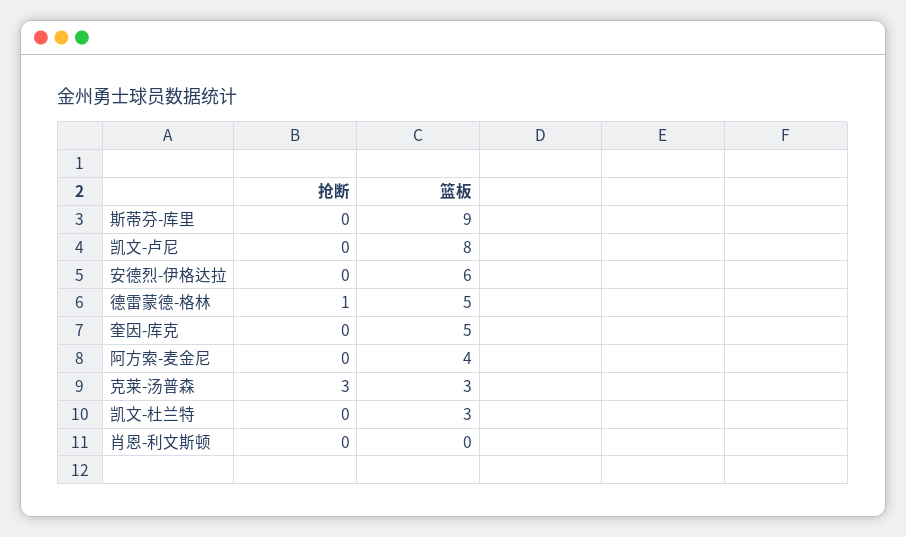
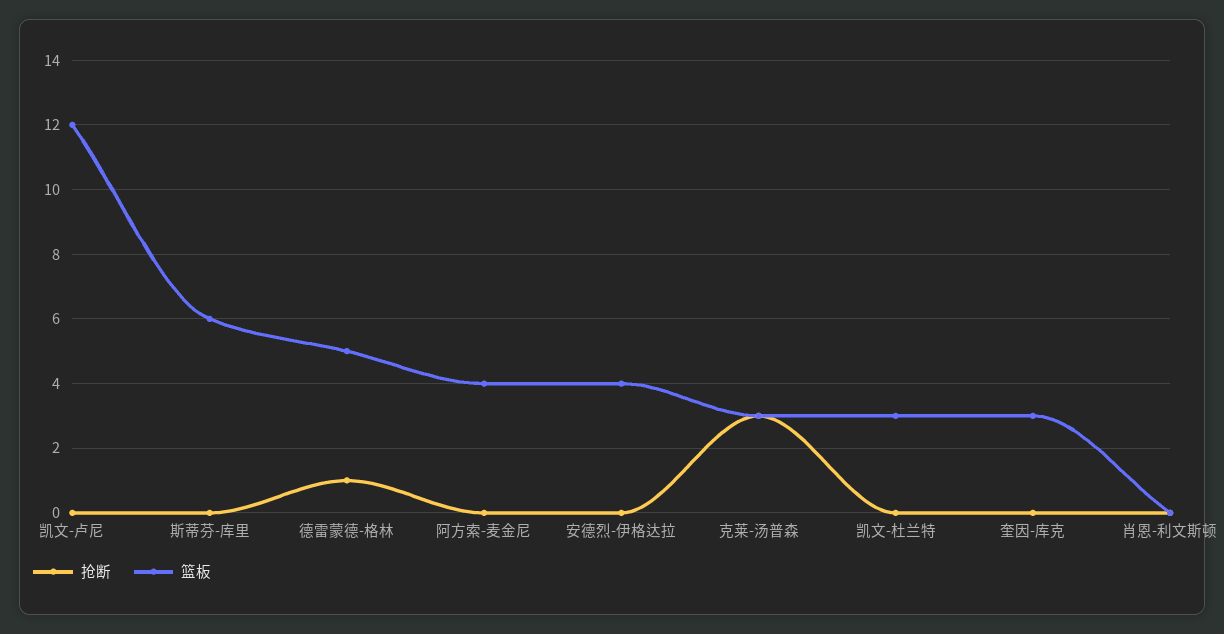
篮板, 斯蒂芬-库里: 9 -> 6
篮板, 凯文-卢尼: 8 -> 12
篮板, 安德烈-伊格达拉: 6 -> 4
篮板, 奎因-库克: 5 -> 3

